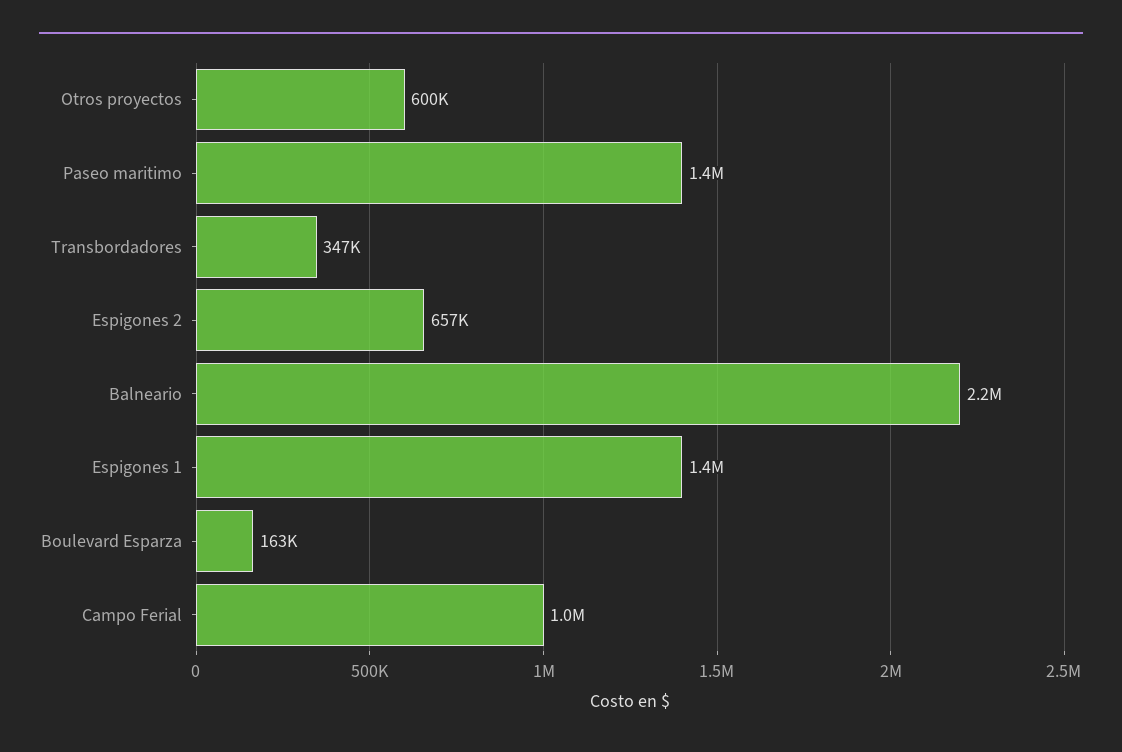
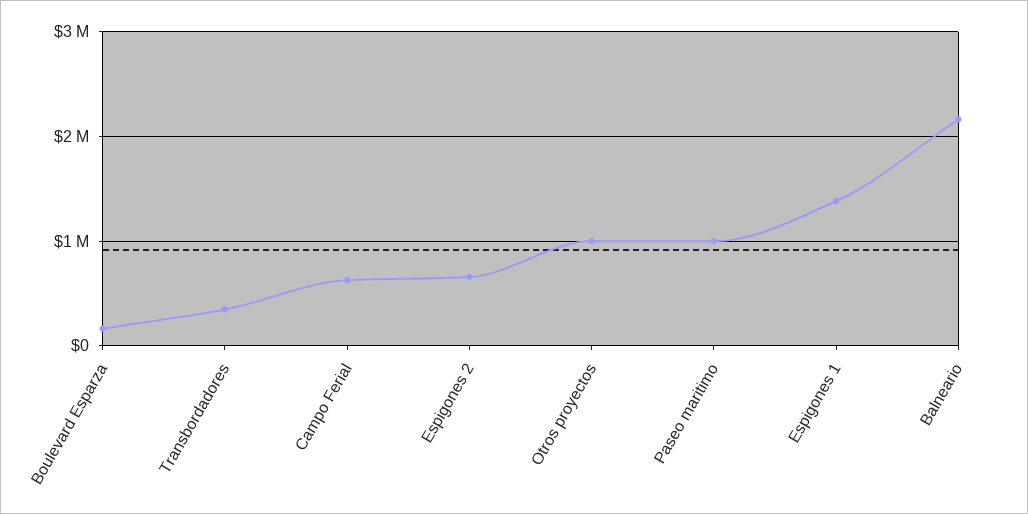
Otros proyectos: 600000 -> 1000000
Paseo maritimo: 1400000 -> 1000000
Campo Ferial: 1000000 -> 600000

